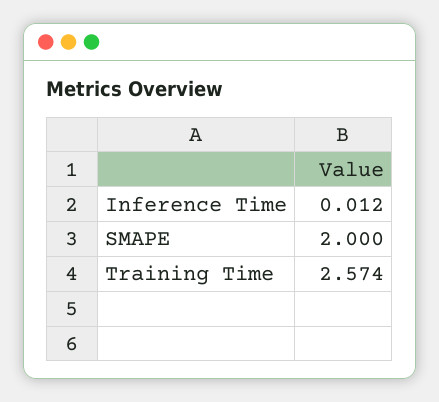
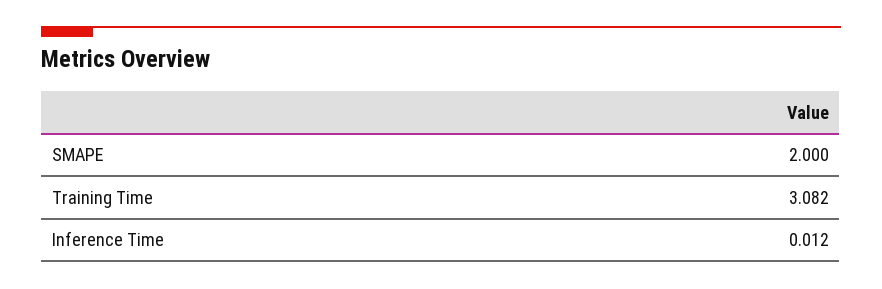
Training Time: 2.574 -> 3.082

